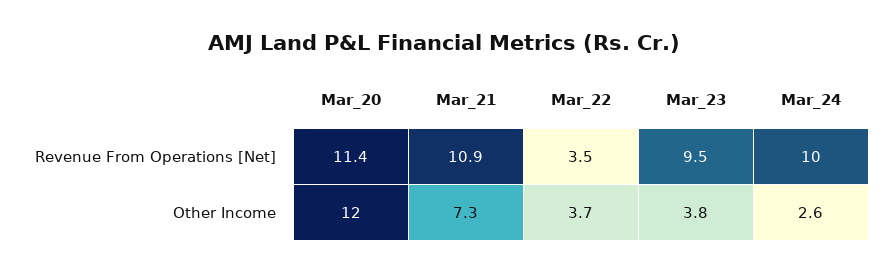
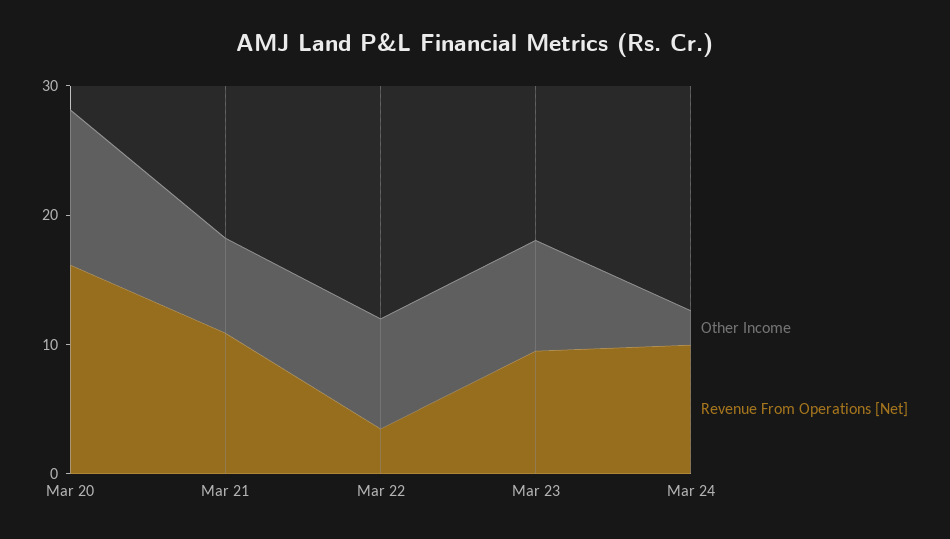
Revenue From Operations [Net], Mar_20: 11.4 -> 16
Other Income, Mar_22: 3.7 -> 8
Other Income, Mar_23: 3.8 -> 8

